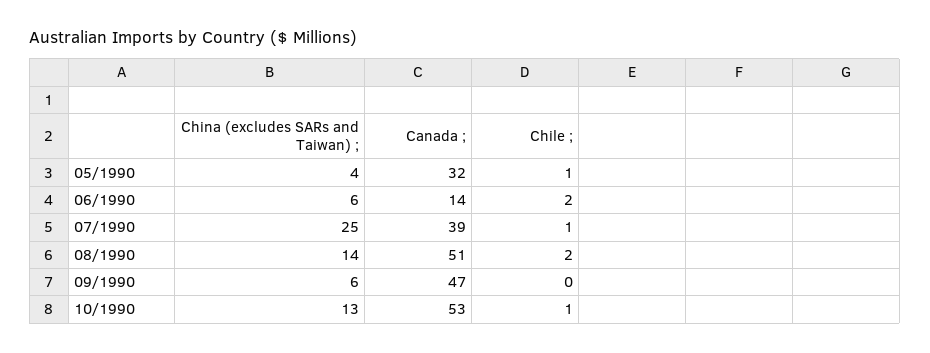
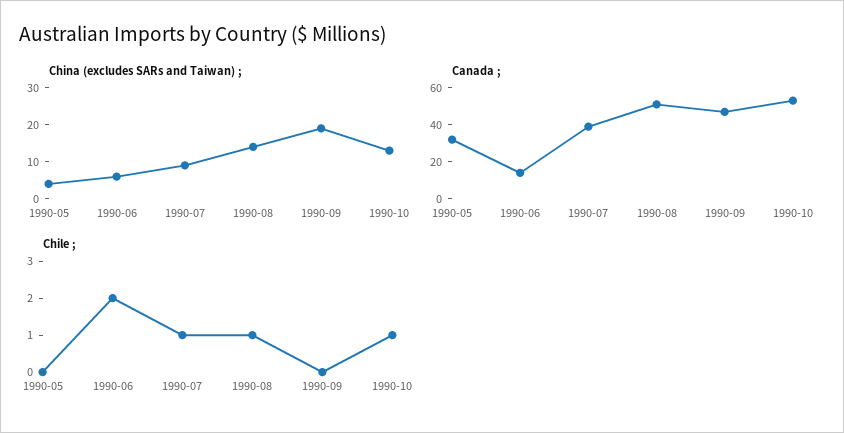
Chile ;, 05/1990: 1 -> 0
China (excludes SARs and Taiwan) ;, 07/1990: 25 -> 10
Chile ;, 08/1990: 2 -> 1
China (excludes SARs and Taiwan) ;, 09/1990: 6 -> 20

